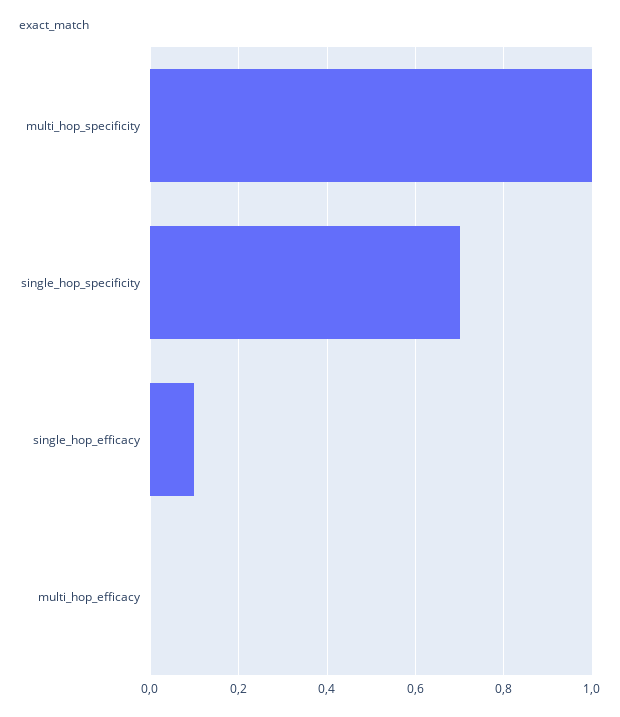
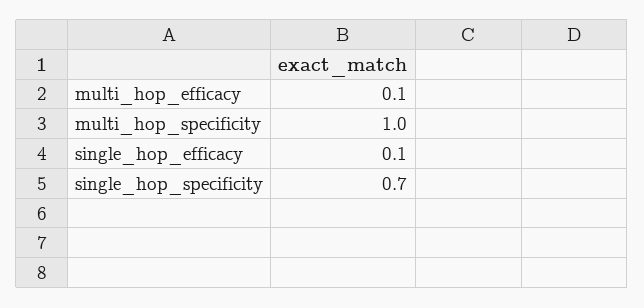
multi_hop_efficacy: 0 -> 0.1

